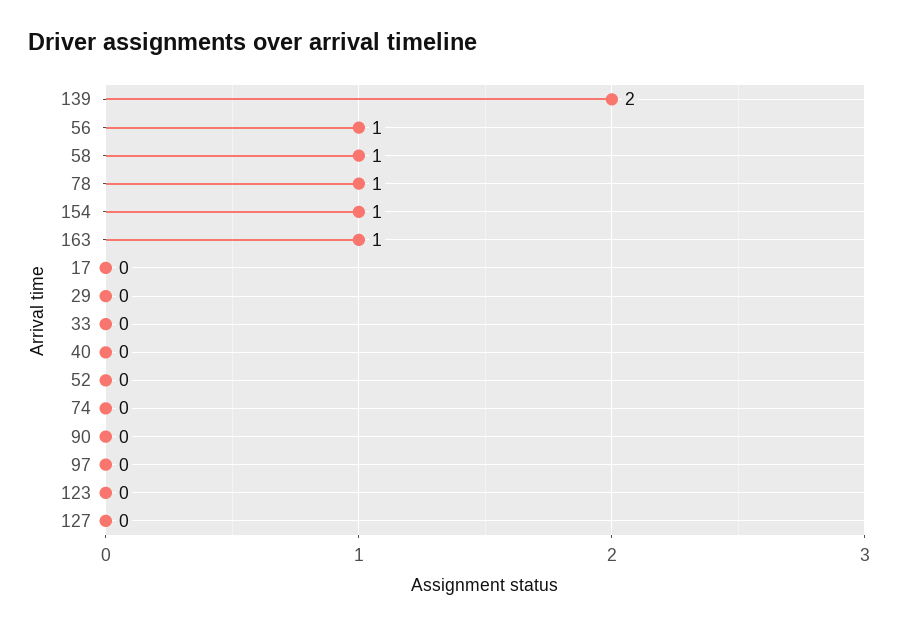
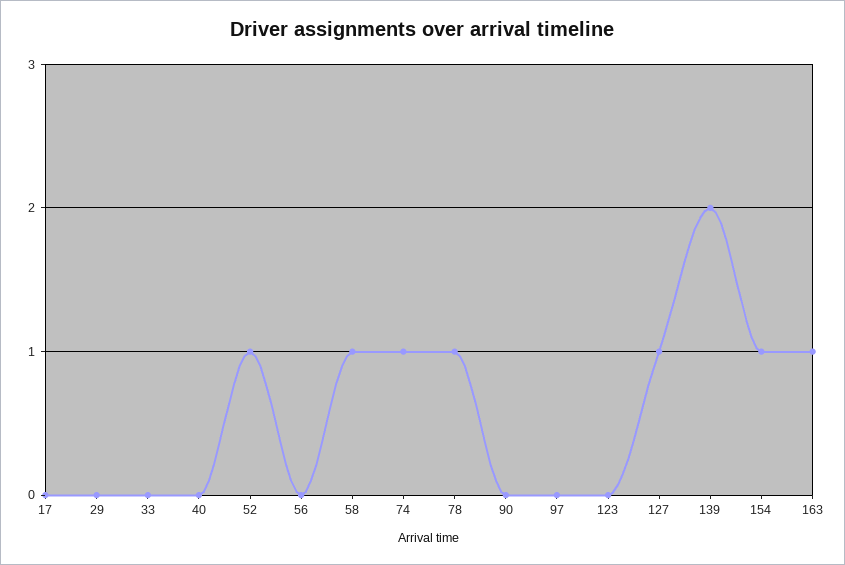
56: 1 -> 0
52: 0 -> 1
74: 0 -> 1
127: 0 -> 1

